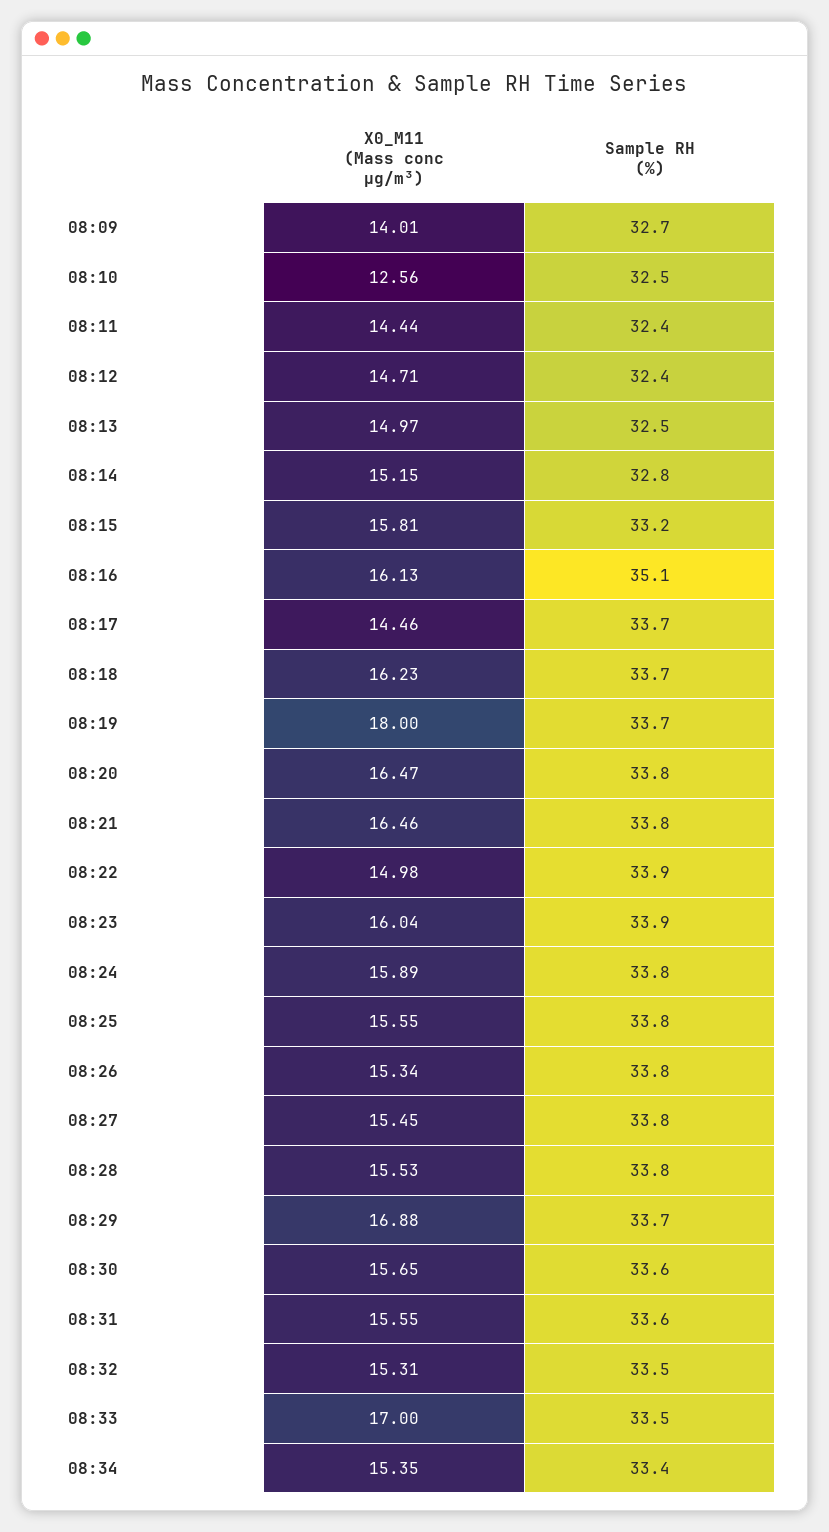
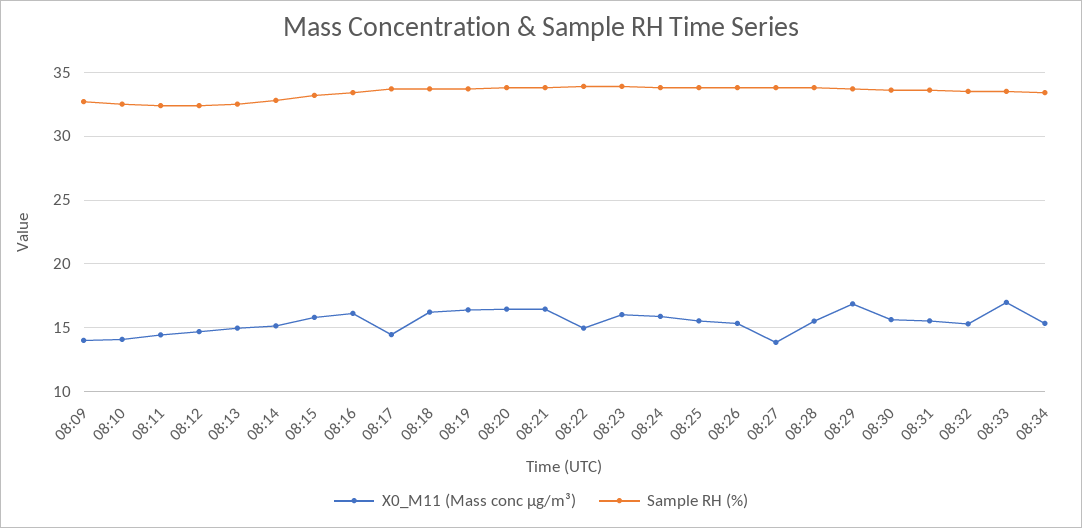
X0_M11 (Mass conc μg/m³), 08:10: 12.56 -> 14
Sample RH (%), 08:16: 35.1 -> 33.5
X0_M11 (Mass conc μg/m³), 08:19: 18 -> 16.5
X0_M11 (Mass conc μg/m³), 08:27: 15.45 -> 14

